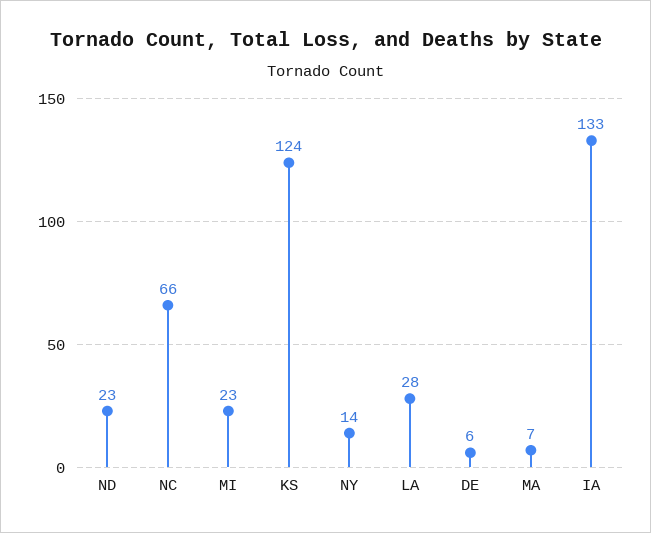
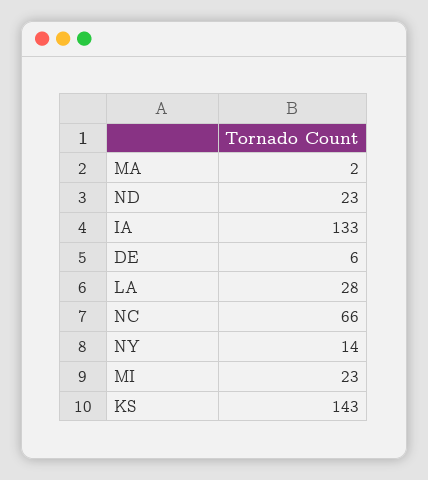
KS: 124 -> 143
MA: 7 -> 2

